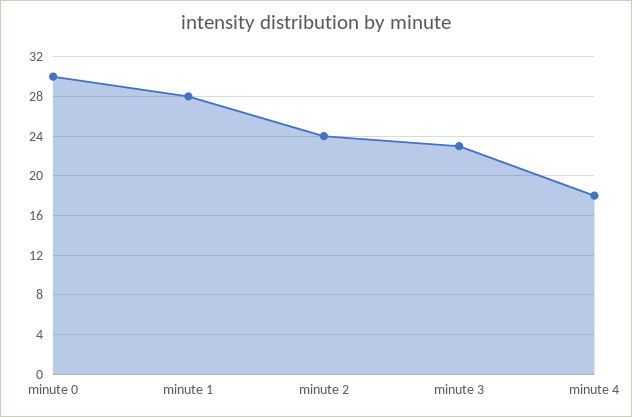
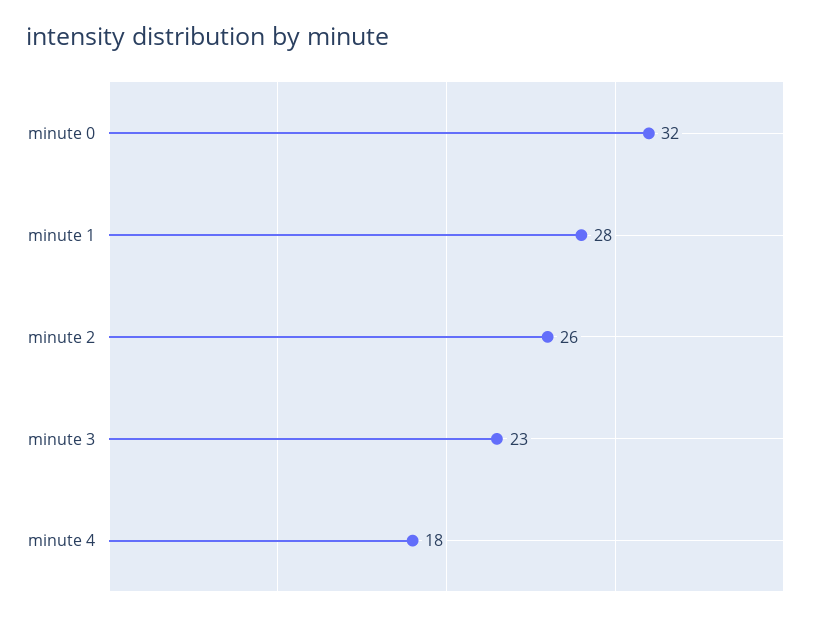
minute 0: 30 -> 32
minute 2: 24 -> 26

